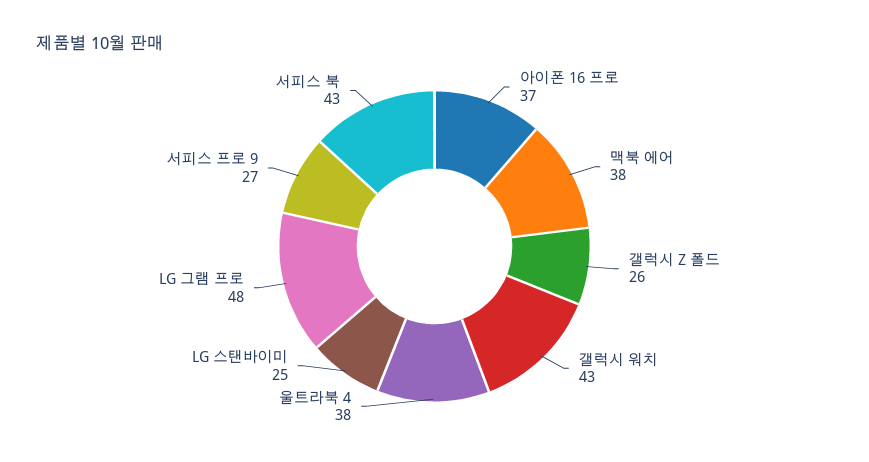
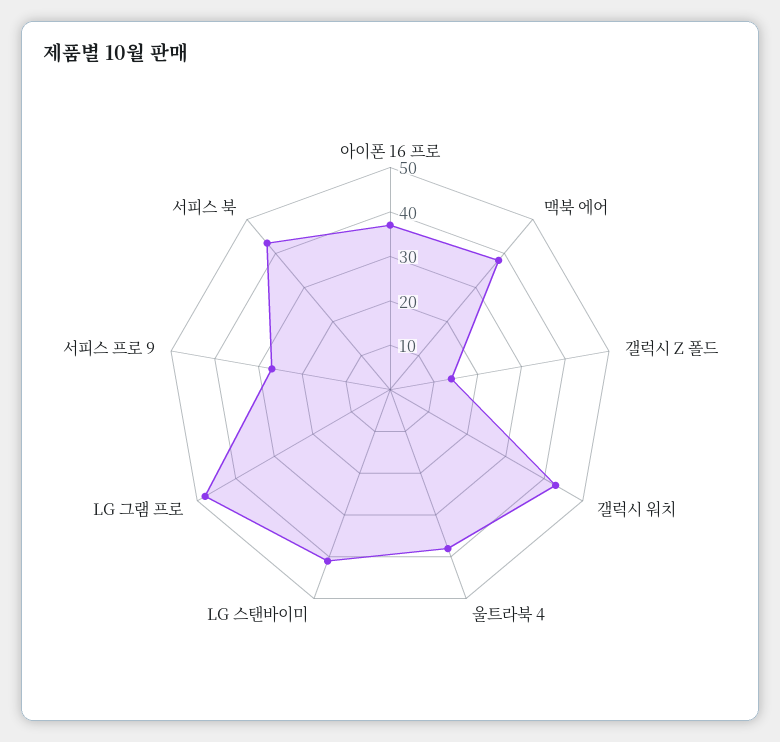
갤럭시 Z 폴드: 26 -> 15
LG 스탠바이미: 25 -> 40

